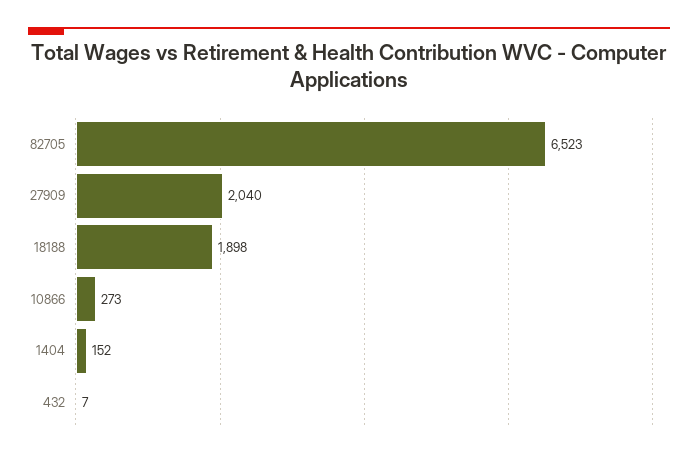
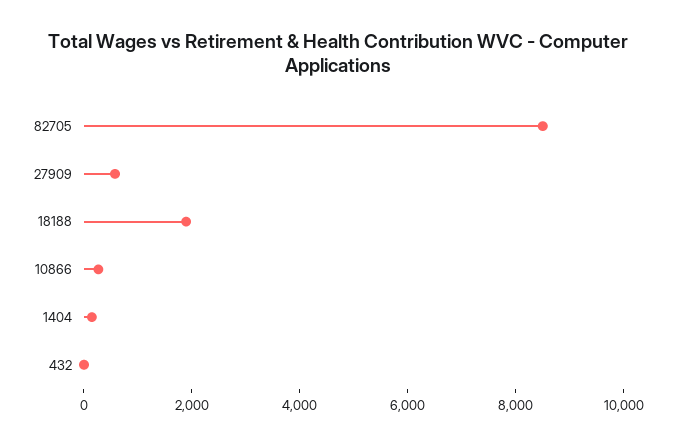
82705: 6523 -> 8500
27909: 2040 -> 500

